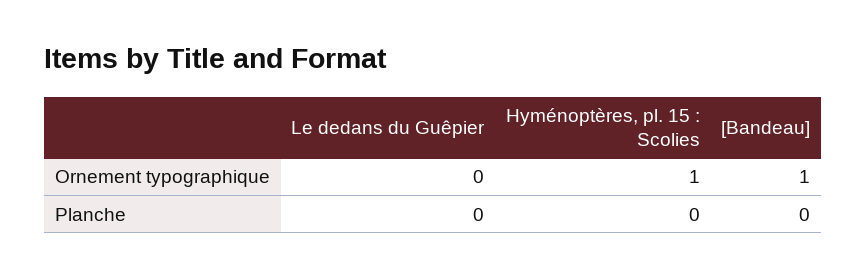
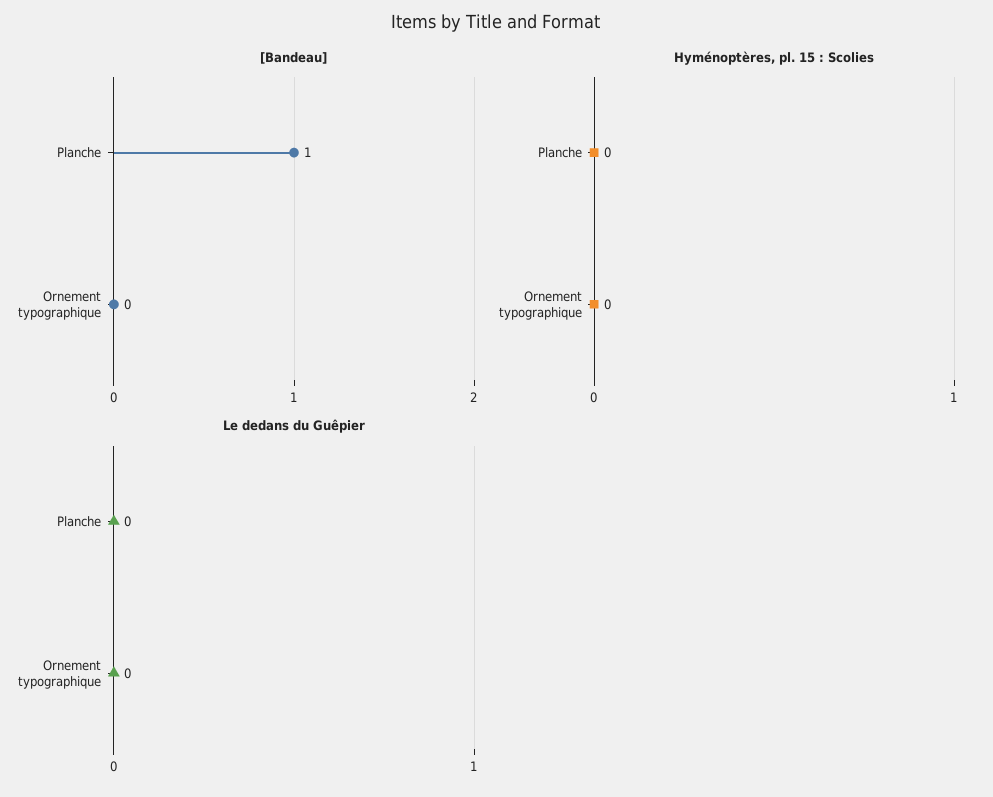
Hyménoptères, pl. 15 : Scolies, Ornement typographique: 1 -> 0
[Bandeau], Ornement typographique: 1 -> 0
[Bandeau], Planche: 0 -> 1

